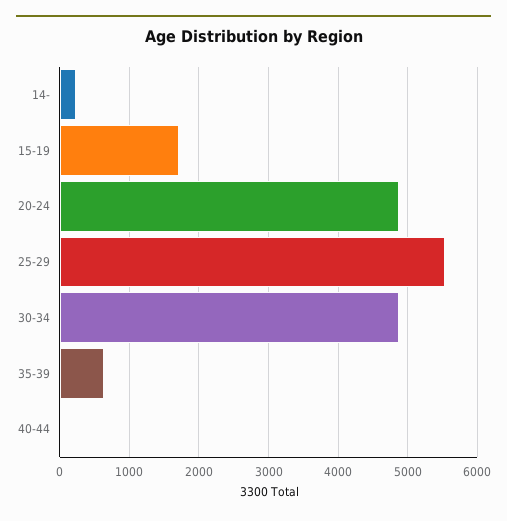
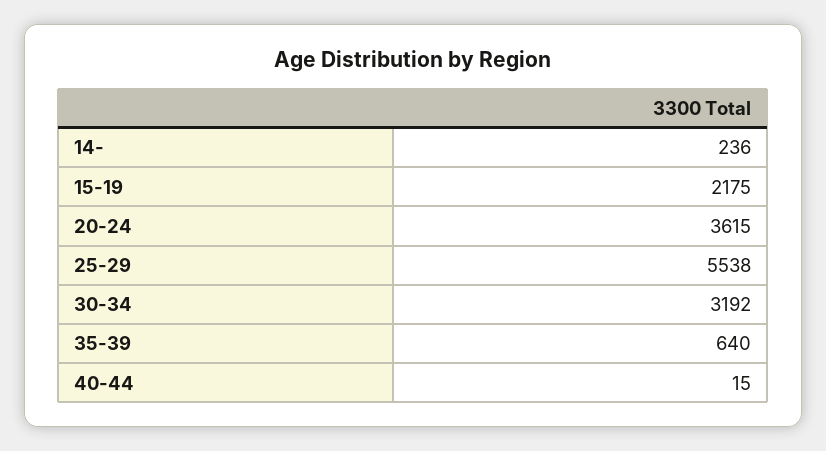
15-19: 1700 -> 2175
20-24: 4900 -> 3615
30-34: 4900 -> 3192

